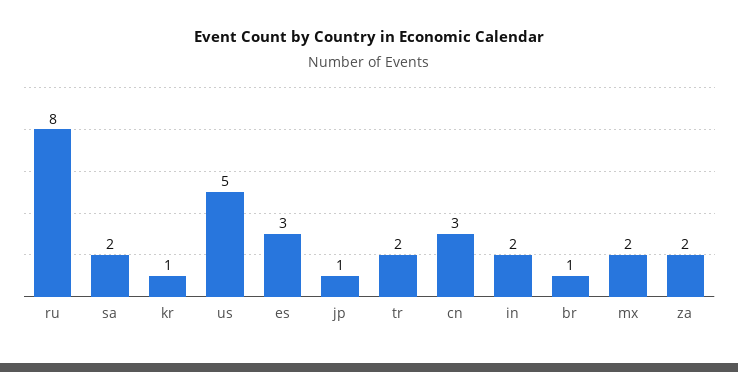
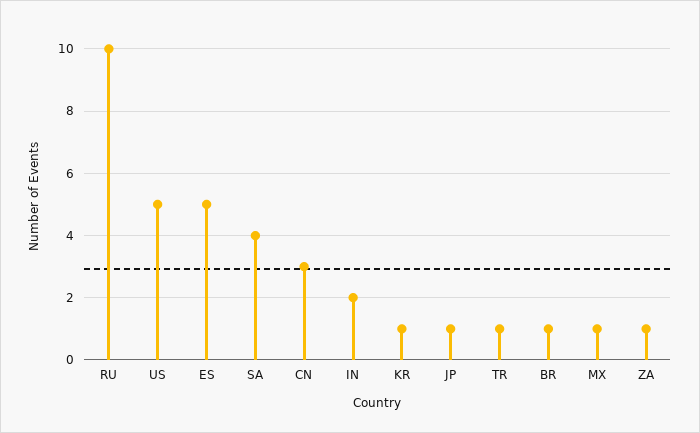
ru: 8 -> 10
sa: 2 -> 4
es: 3 -> 5
tr: 2 -> 1
mx: 2 -> 1
za: 2 -> 1

